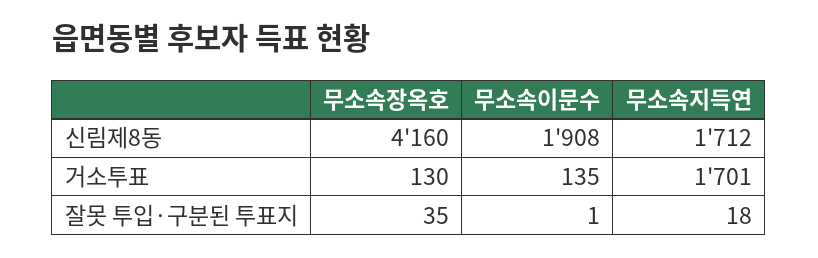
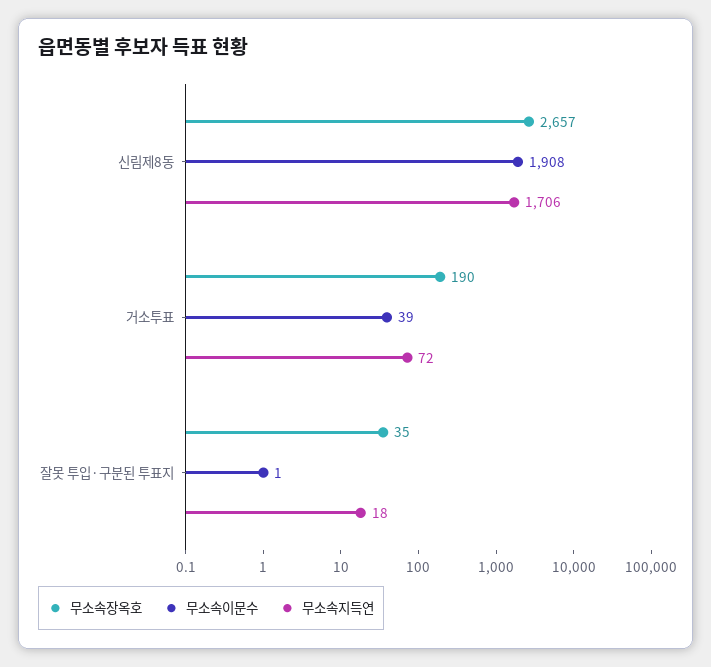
무소속장옥호, 신림제8동: 4160 -> 2657
무소속지득연, 신림제8동: 1712 -> 1706
무소속장옥호, 거소투표: 130 -> 190
무소속이문수, 거소투표: 135 -> 39
무소속지득연, 거소투표: 1701 -> 72

